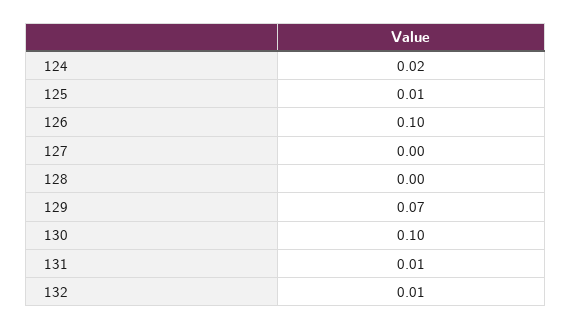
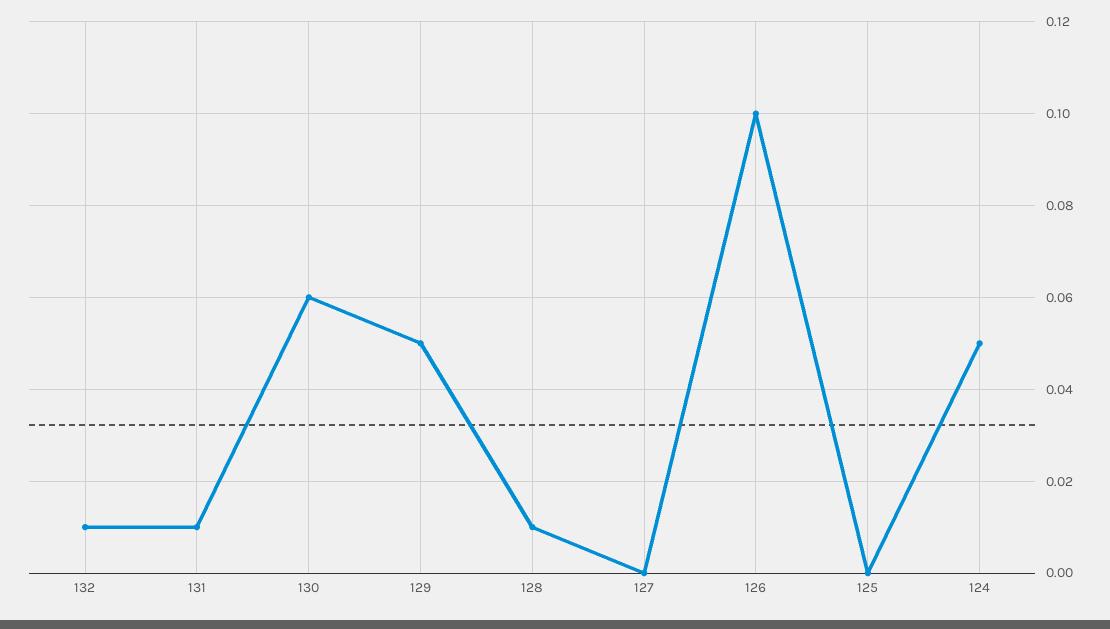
124: 0.02 -> 0.05
125: 0.01 -> 0
128: 0 -> 0.01
129: 0.07 -> 0.05
130: 0.1 -> 0.06

